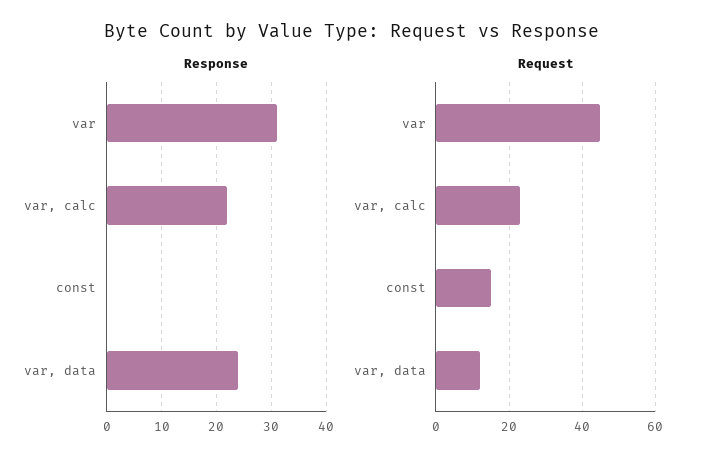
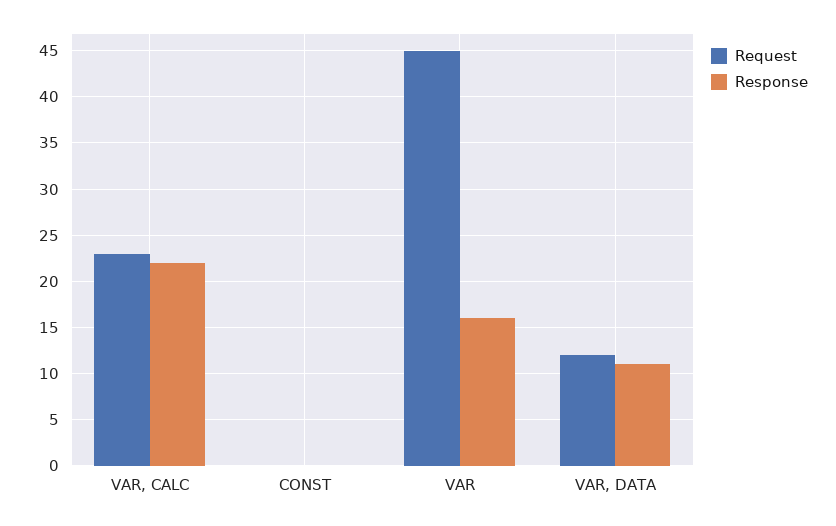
Response, var: 30 -> 16
Response, var, data: 25 -> 11
Request, const: 15 -> 0

